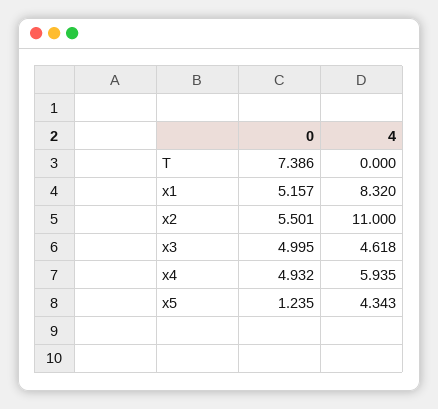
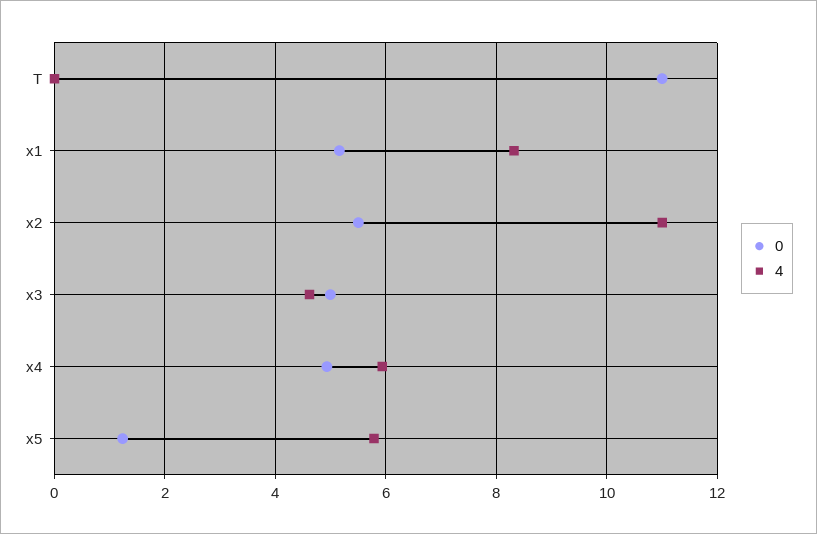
0, T: 7.386 -> 11
4, x5: 4.343 -> 5.8

